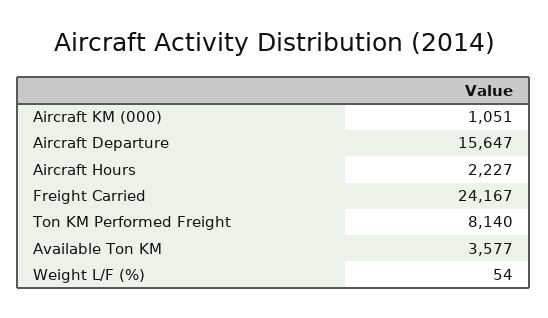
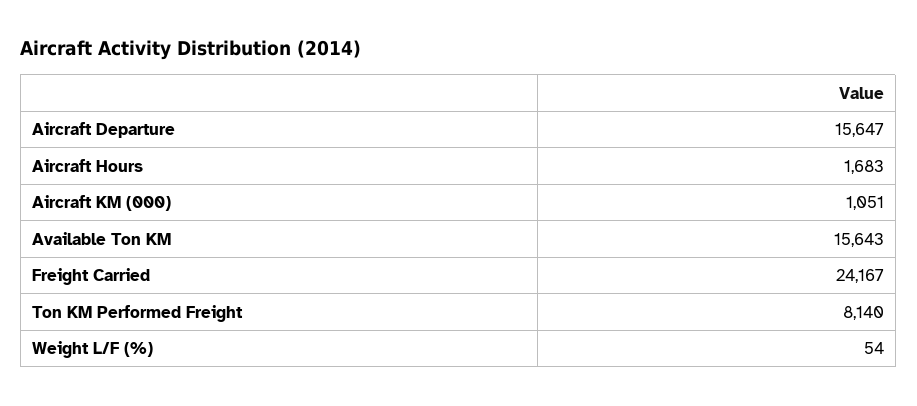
Aircraft Hours: 2227 -> 1683
Available Ton KM: 3577 -> 15643

